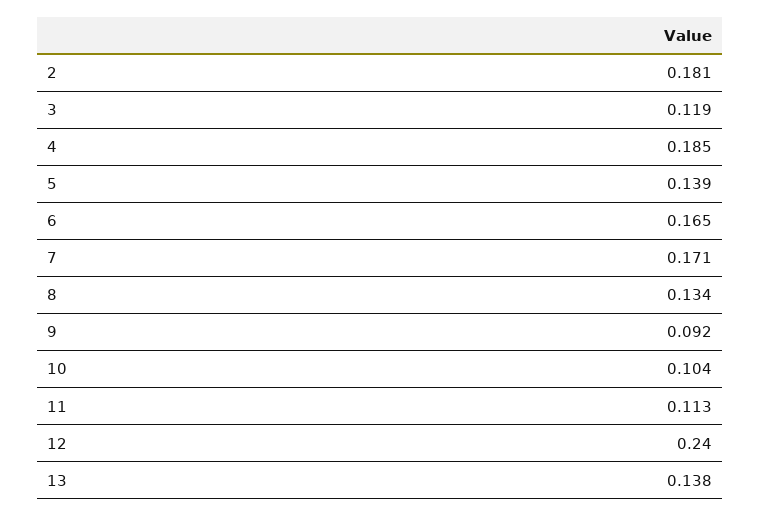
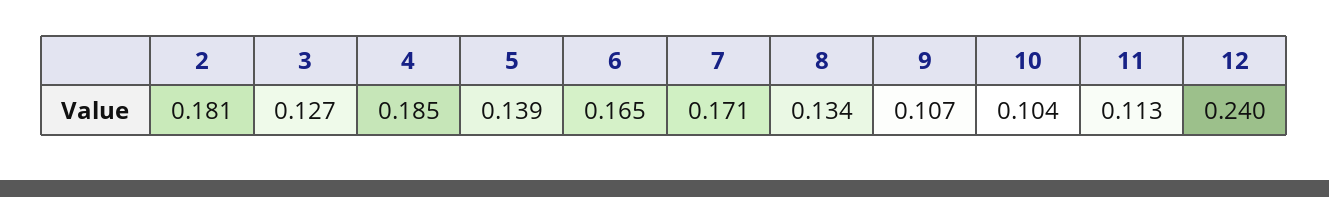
3: 0.119 -> 0.127
9: 0.092 -> 0.107
13: 0.138 -> none

